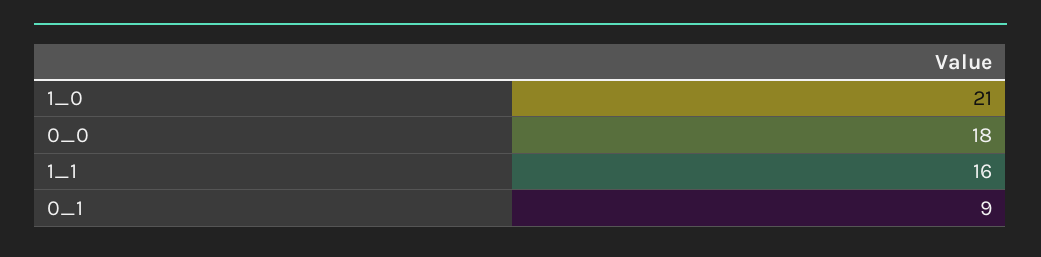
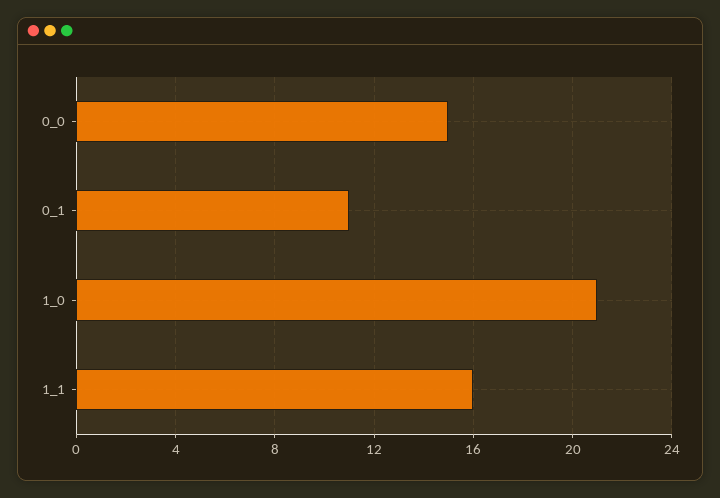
0_0: 18 -> 15
0_1: 9 -> 11

